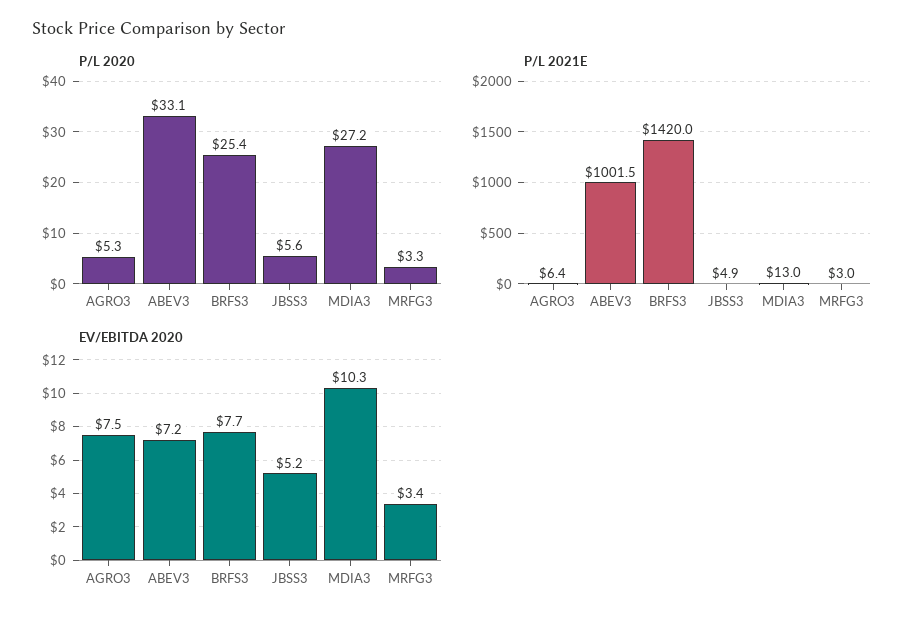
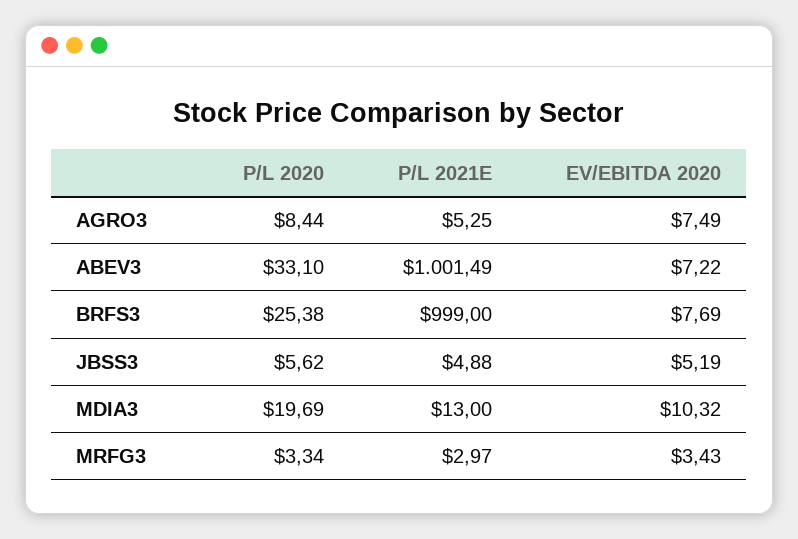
P/L 2020, AGRO3: 5.3 -> 8.44
P/L 2020, MDIA3: 27.2 -> 19.69
P/L 2021E, AGRO3: 6.4 -> 5.25
P/L 2021E, BRFS3: 1420 -> 999

